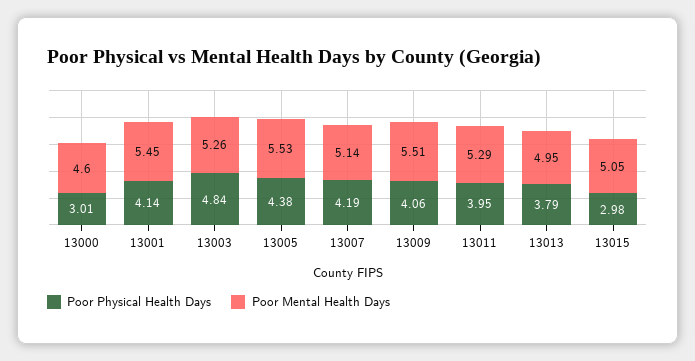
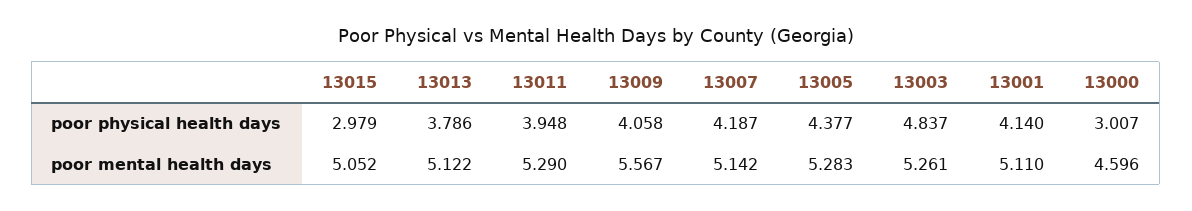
Poor Mental Health Days, 13001: 5.45 -> 5.11
Poor Mental Health Days, 13005: 5.53 -> 5.283
Poor Mental Health Days, 13009: 5.51 -> 5.567
Poor Mental Health Days, 13013: 4.95 -> 5.122

